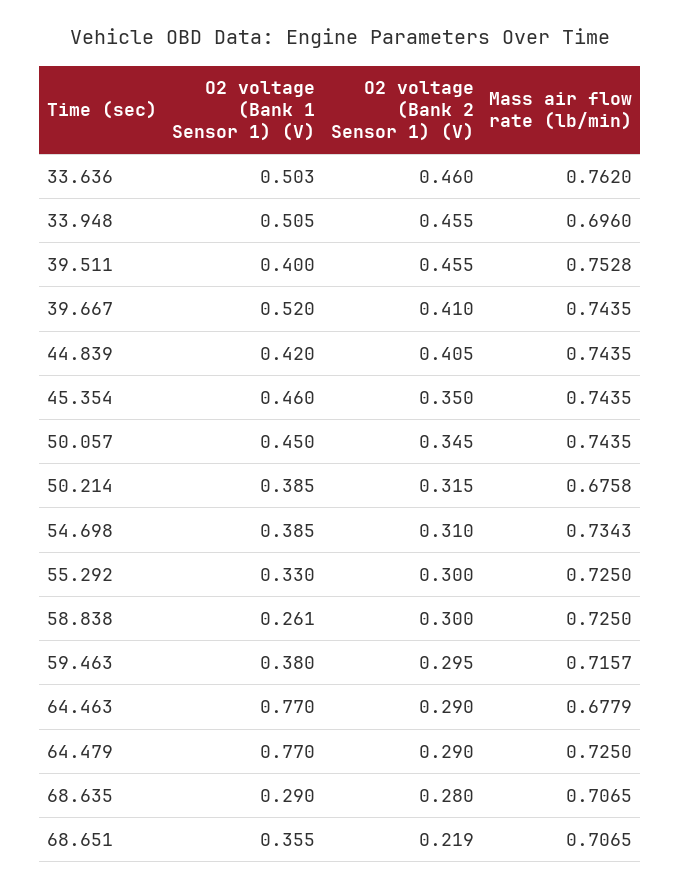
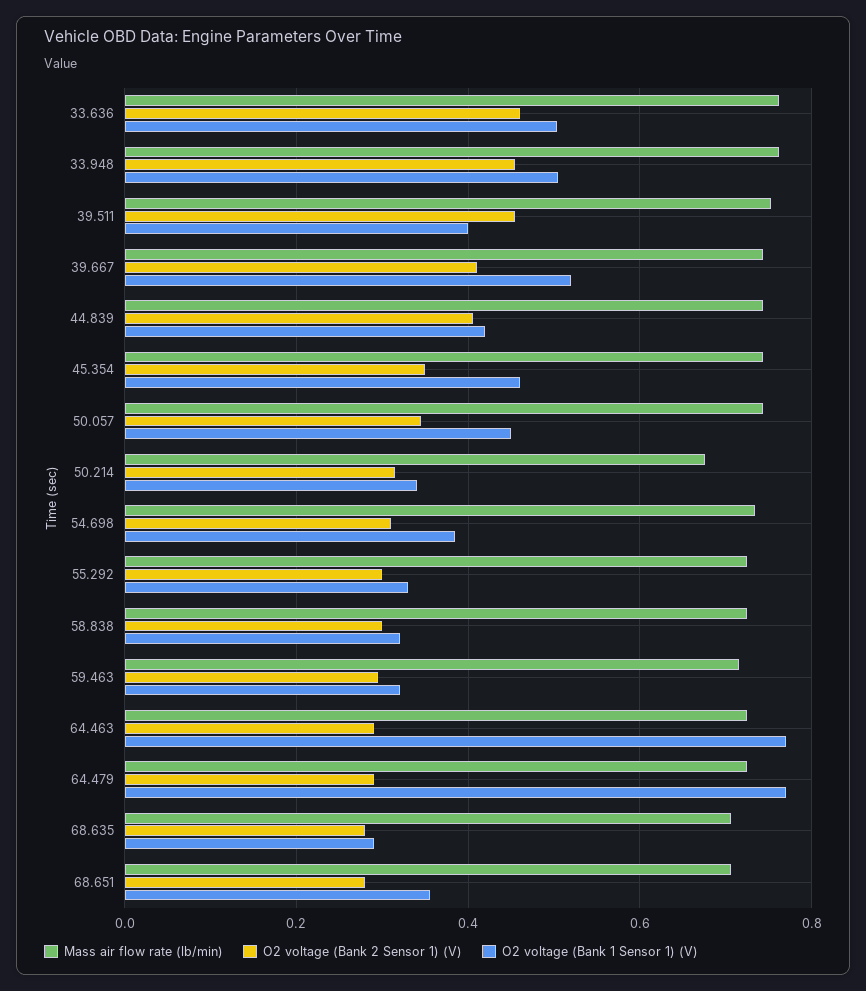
Mass air flow rate (lb/min), 33.948: 0.696 -> 0.76
O2 voltage (Bank 1 Sensor 1) (V), 50.214: 0.385 -> 0.34
O2 voltage (Bank 1 Sensor 1) (V), 58.838: 0.261 -> 0.32
O2 voltage (Bank 1 Sensor 1) (V), 59.463: 0.38 -> 0.32
Mass air flow rate (lb/min), 64.463: 0.6779 -> 0.72
O2 voltage (Bank 2 Sensor 1) (V), 68.651: 0.219 -> 0.28

